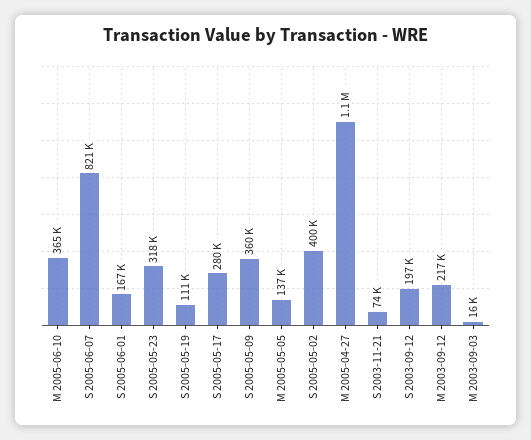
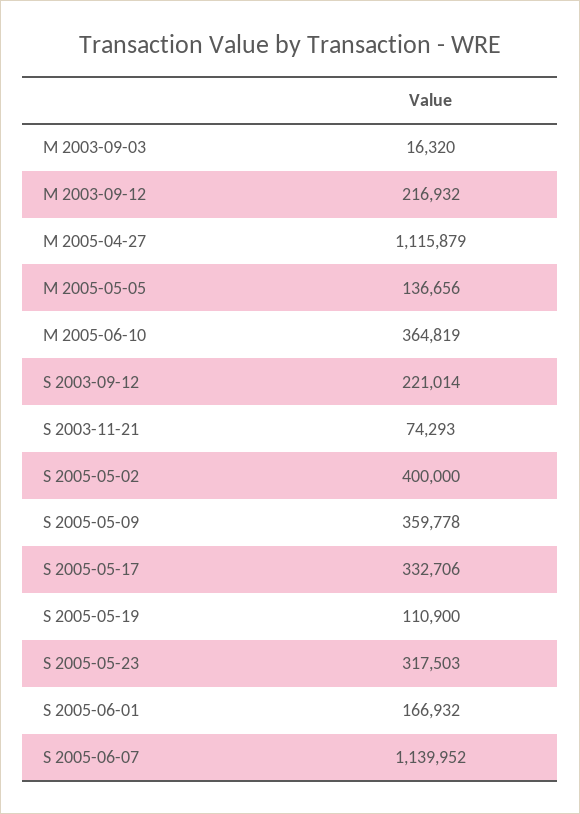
S 2005-06-07: 821000 -> 1139952
S 2005-05-17: 280000 -> 332706
S 2003-09-12: 197000 -> 221014

